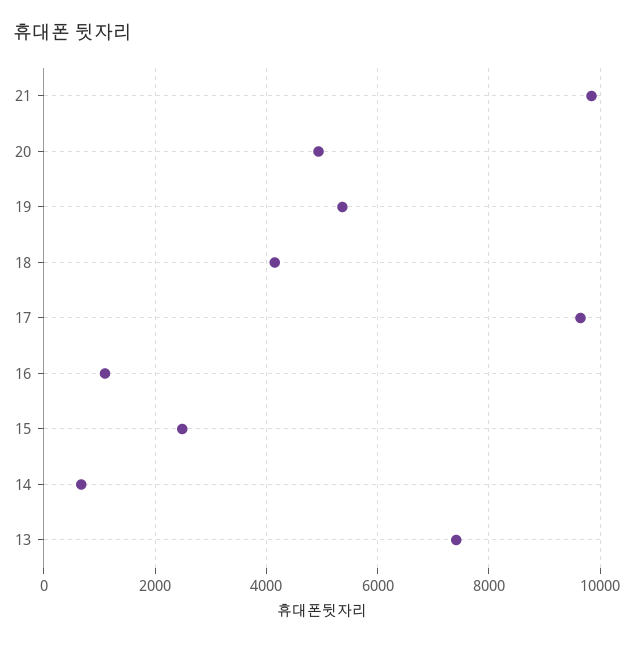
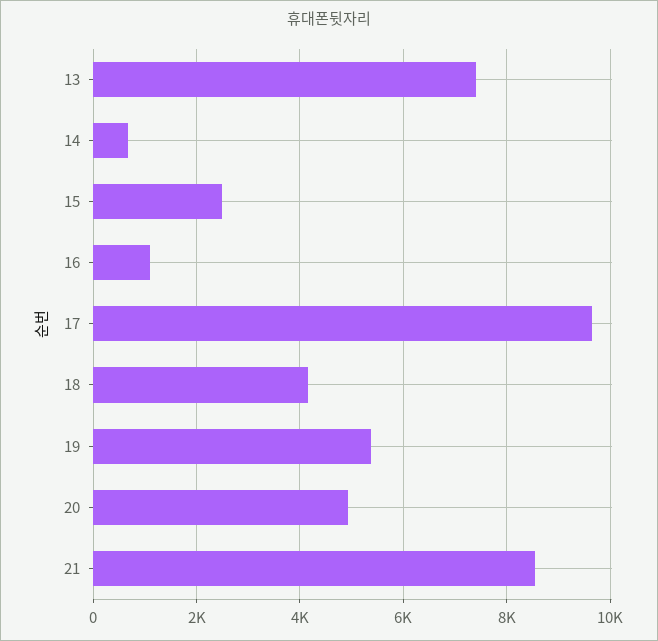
21: 9800 -> 8600

